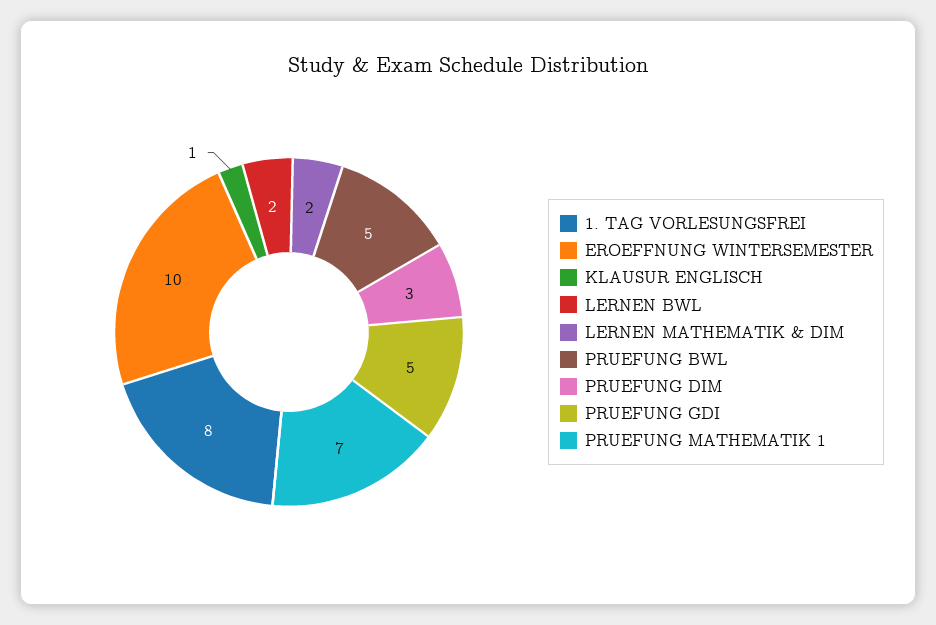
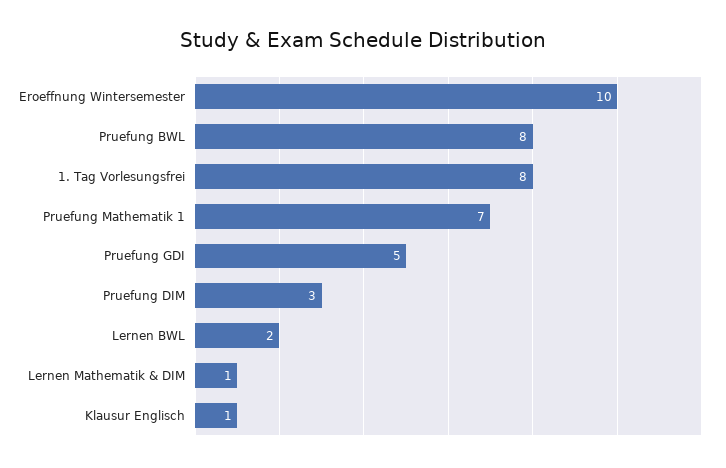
LERNEN MATHEMATIK & DIM: 2 -> 1
PRUEFUNG BWL: 5 -> 8

